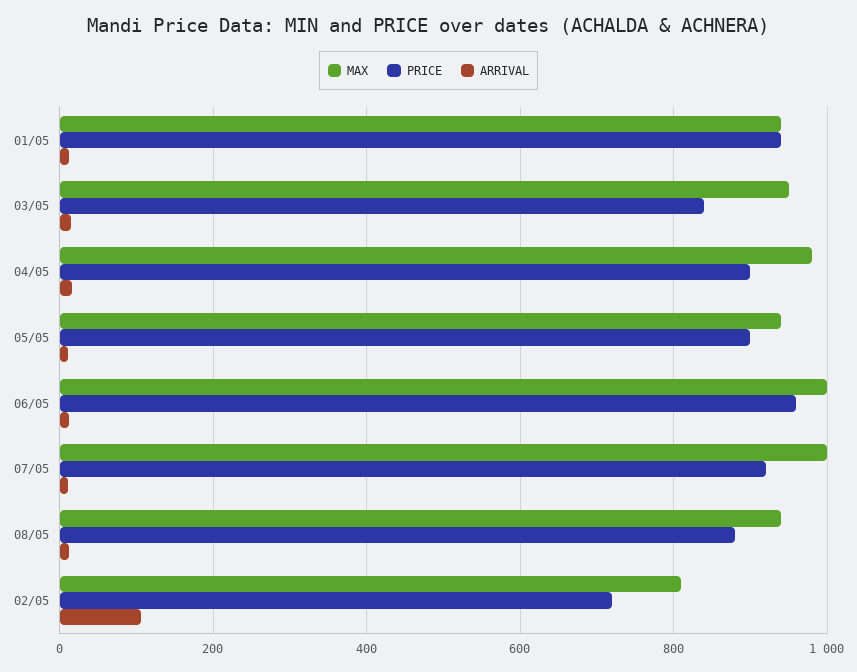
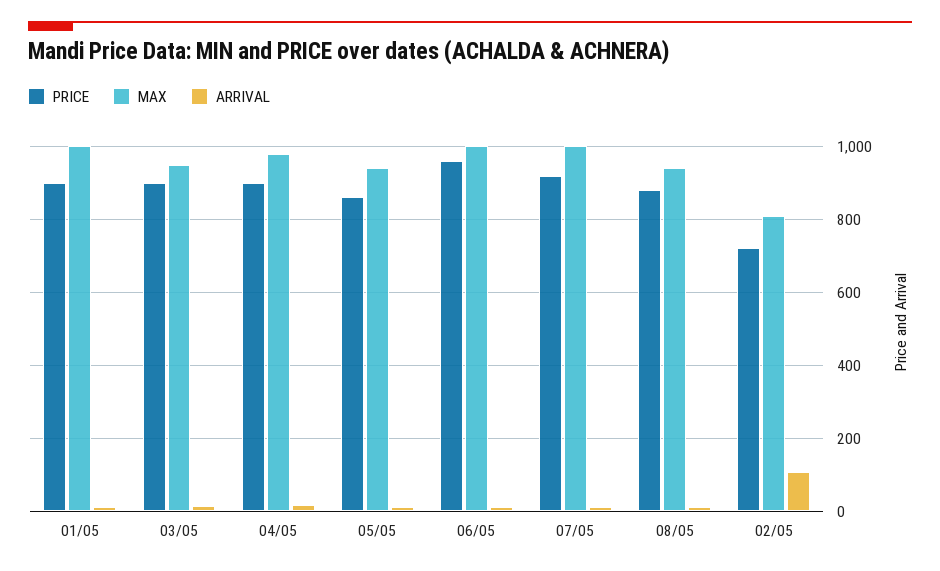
MAX, 01/05: 940 -> 1000
PRICE, 01/05: 940 -> 900
PRICE, 03/05: 840 -> 900
PRICE, 05/05: 900 -> 860

